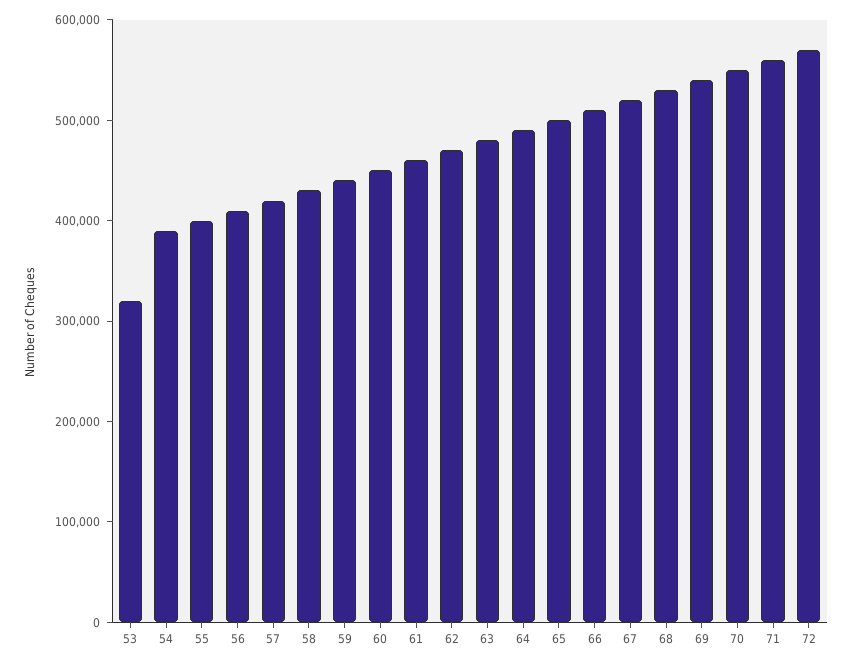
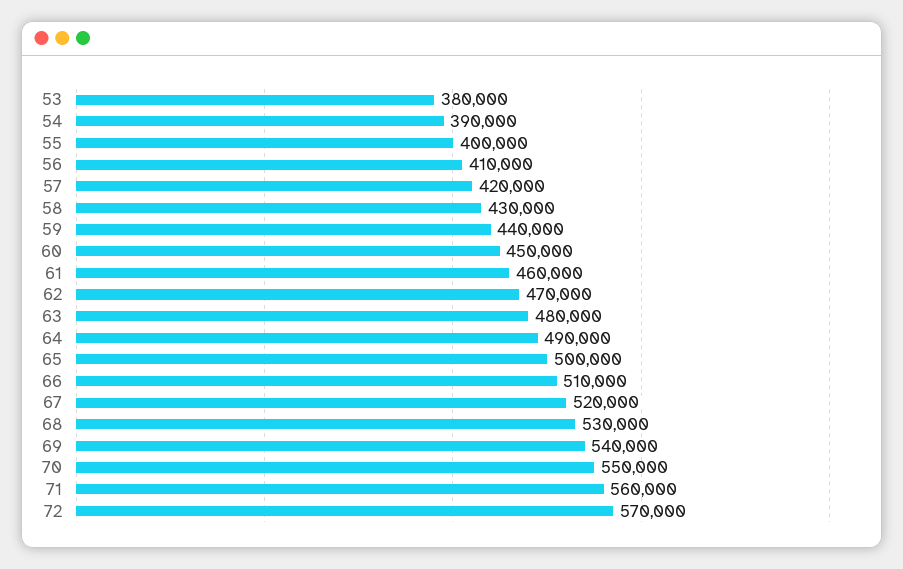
53: 320000 -> 380000

